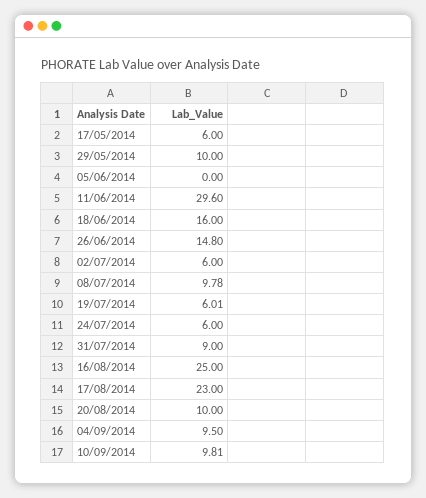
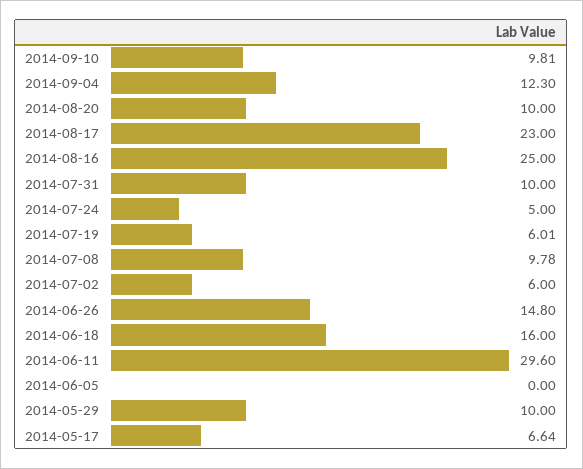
17/05/2014: 6 -> 6.64
24/07/2014: 6 -> 5
31/07/2014: 9 -> 10
04/09/2014: 9.5 -> 12.3

